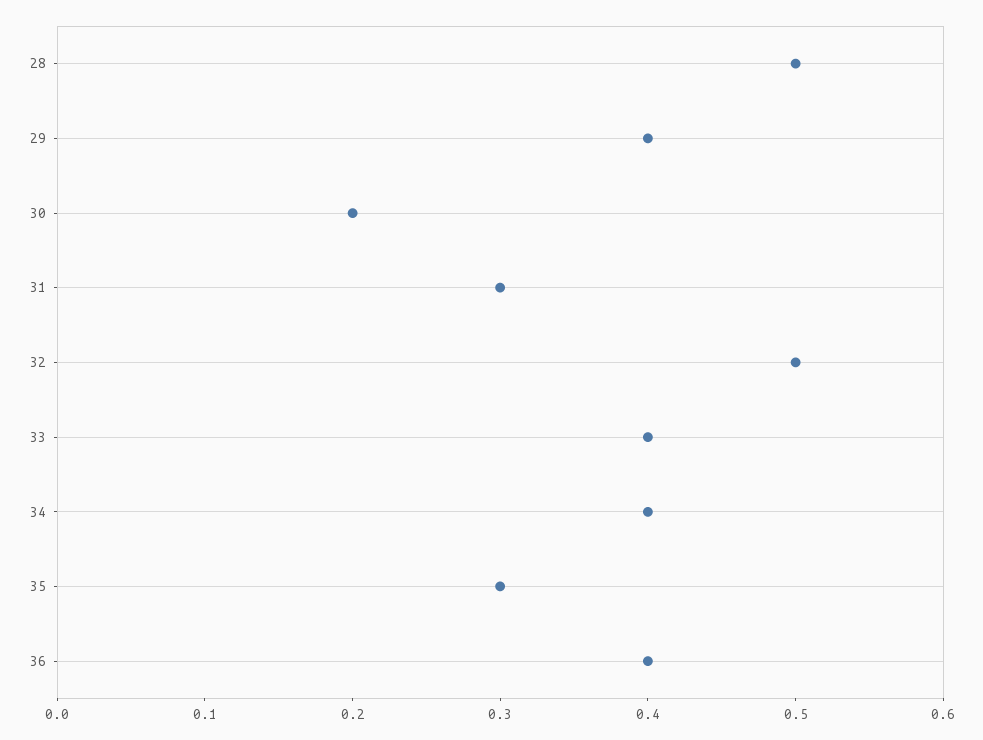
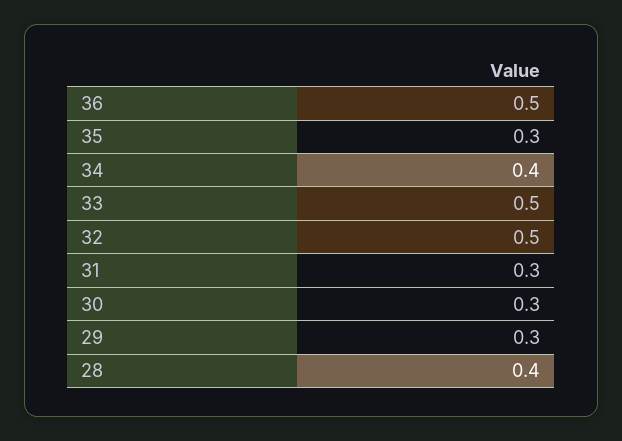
28: 0.5 -> 0.4
29: 0.4 -> 0.3
30: 0.2 -> 0.3
33: 0.4 -> 0.5
36: 0.4 -> 0.5

